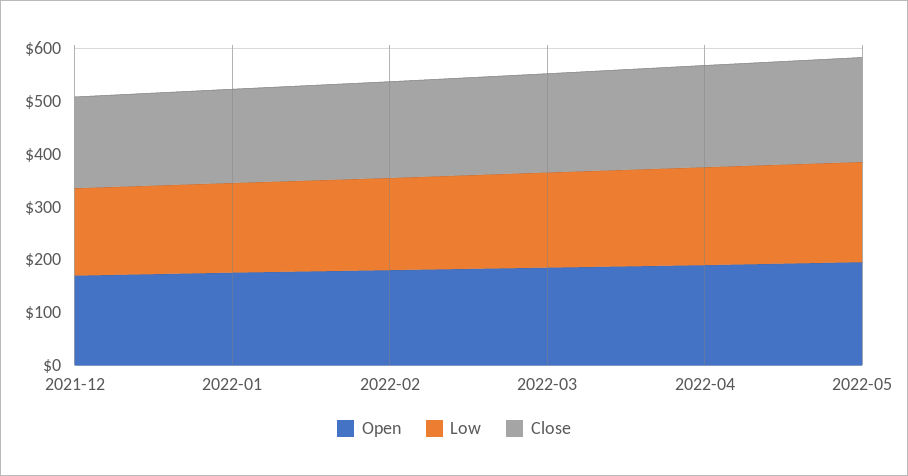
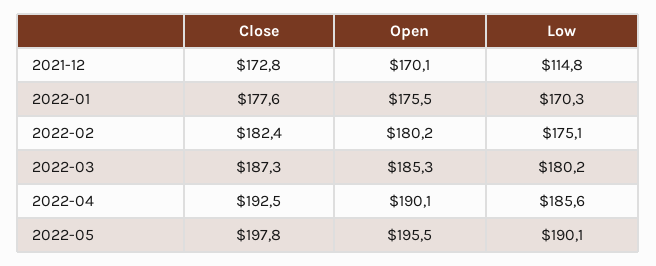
Low, 2021-12: 160 -> 114.8

